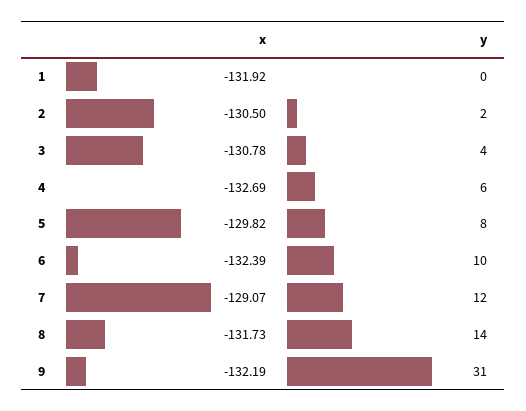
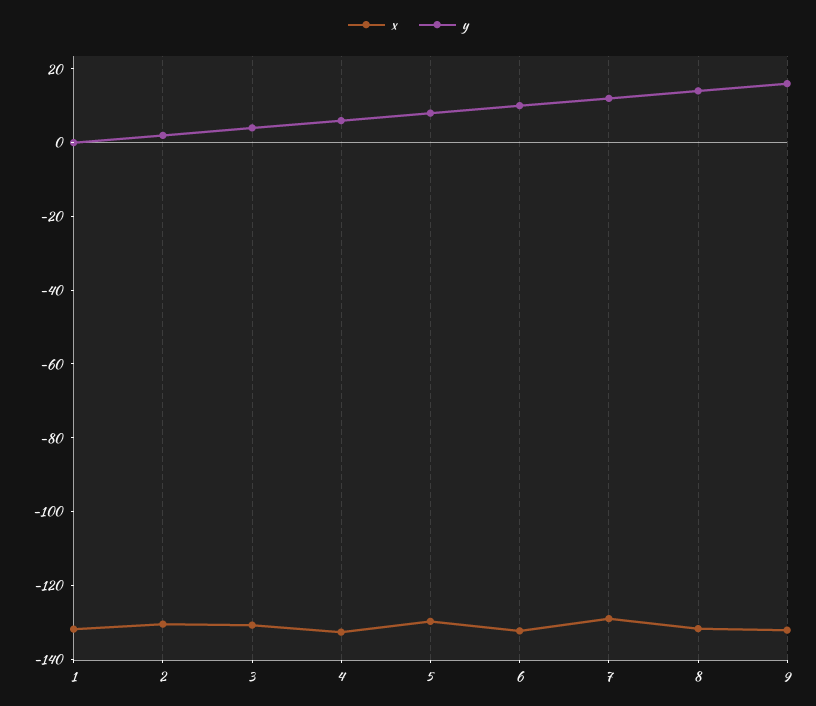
y, 9: 31 -> 15

